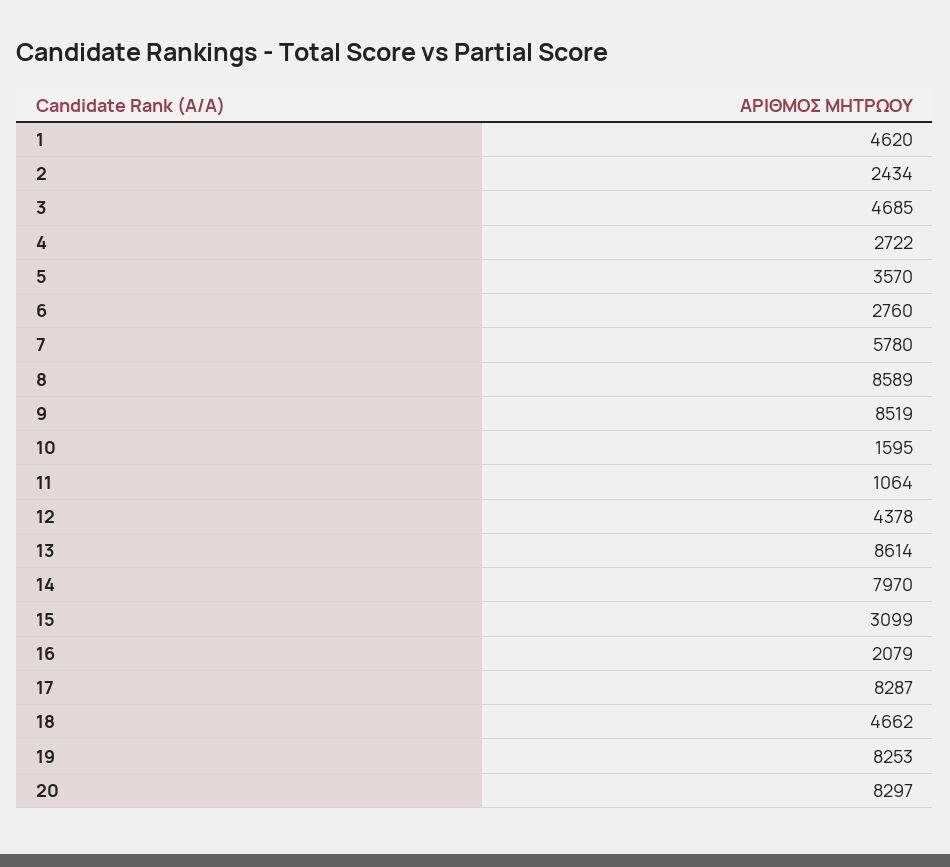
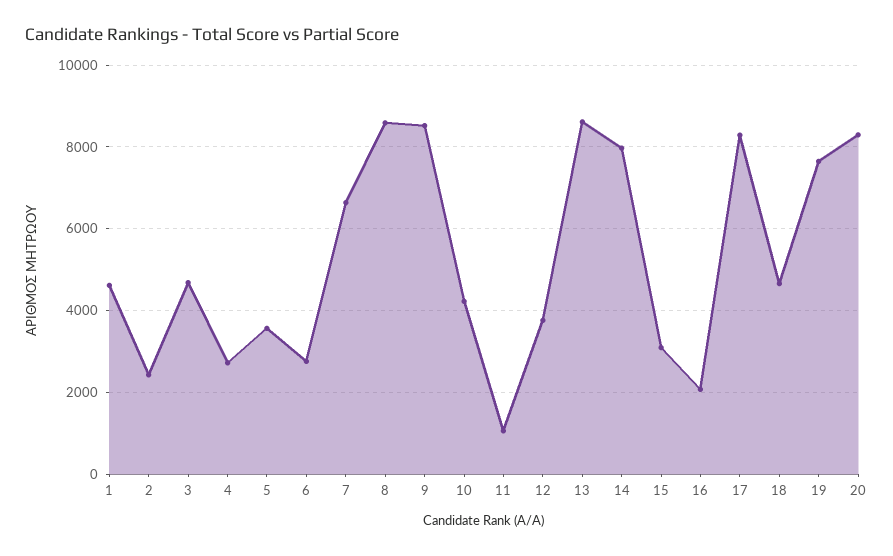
7: 5780 -> 6600
10: 1595 -> 4200
12: 4378 -> 3800
19: 8253 -> 7600

